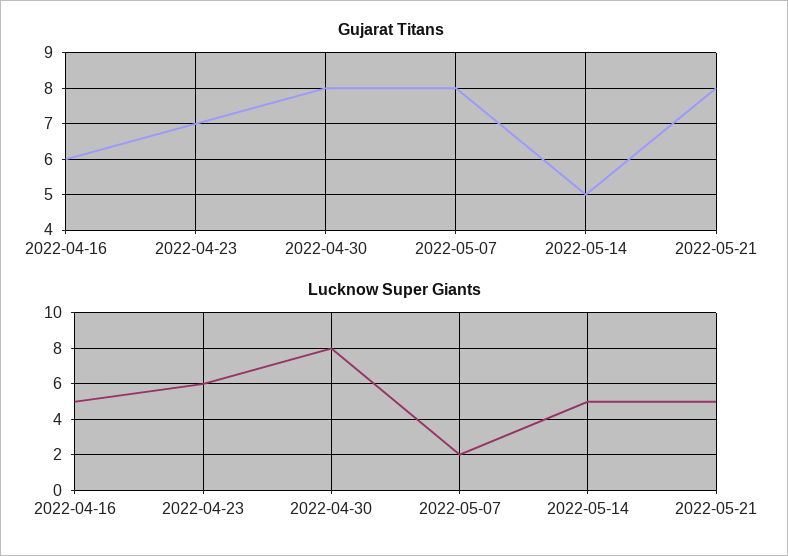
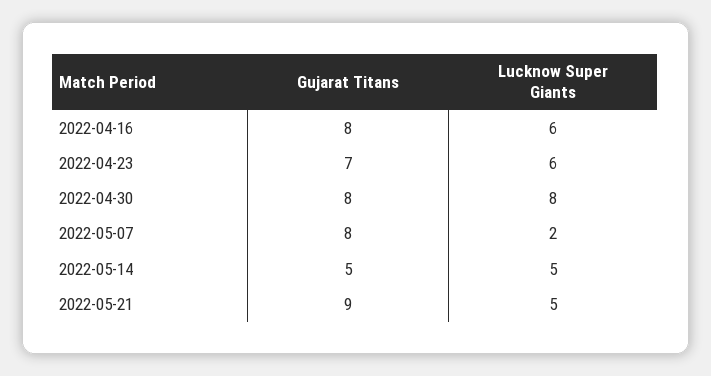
Gujarat Titans, 2022-04-16: 6 -> 8
Gujarat Titans, 2022-05-21: 8 -> 9
Lucknow Super Giants, 2022-04-16: 5 -> 6

